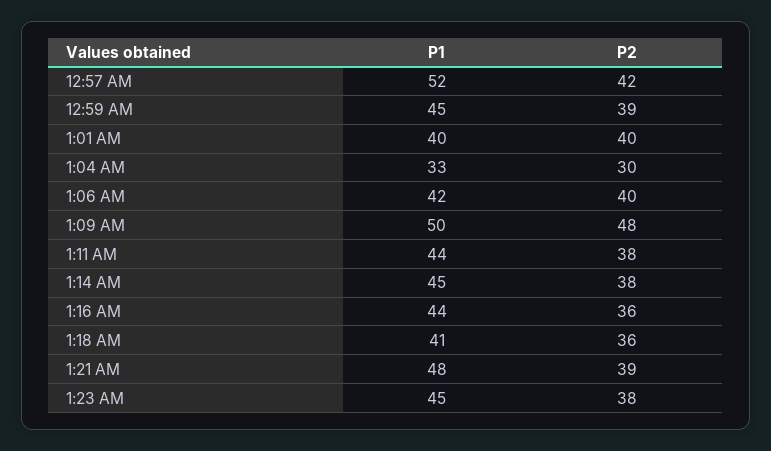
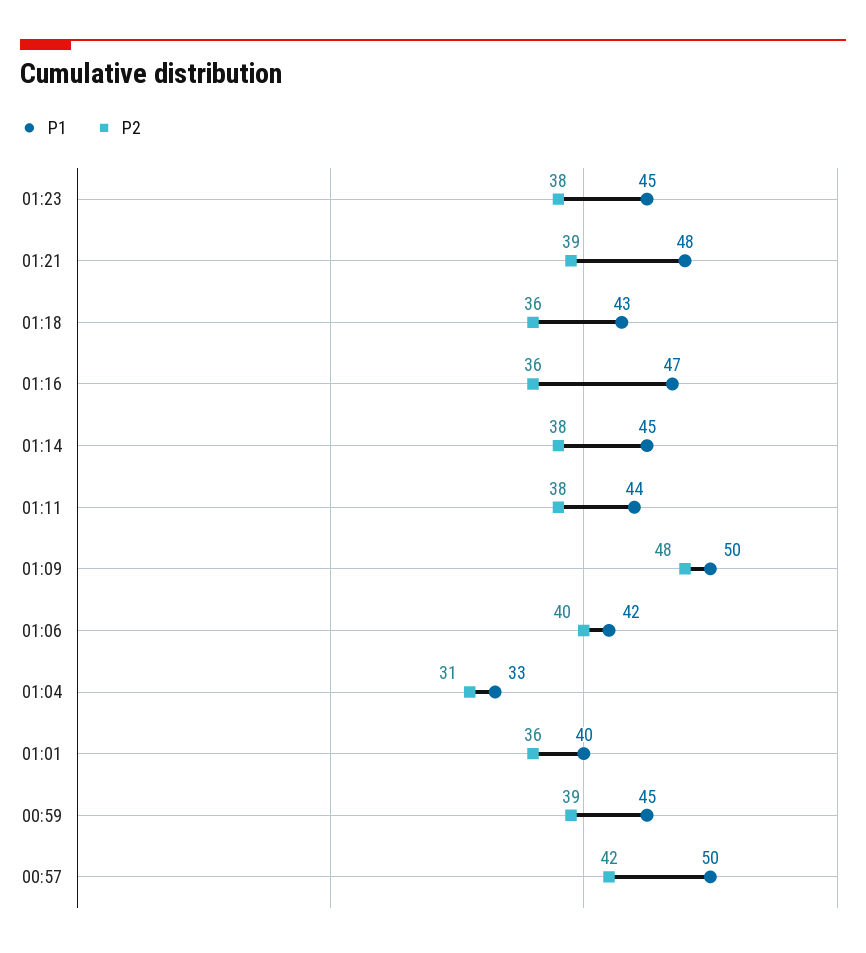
P1, 12:57 AM: 52 -> 50
P2, 1:01 AM: 40 -> 36
P2, 1:04 AM: 30 -> 31
P1, 1:16 AM: 44 -> 47
P1, 1:18 AM: 41 -> 43

